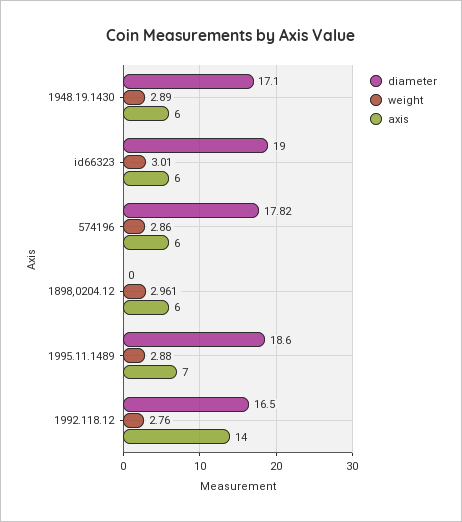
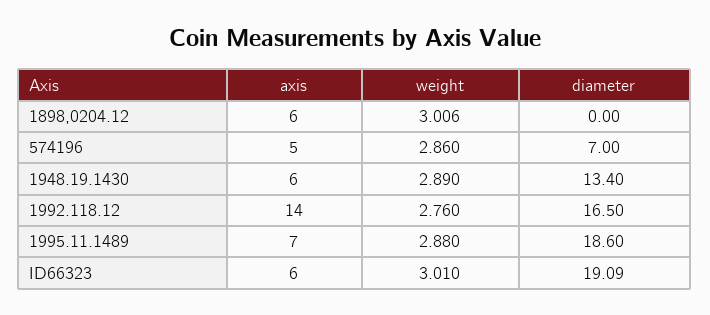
diameter, 1948.19.1430: 17.1 -> 13.4
diameter, id66323: 19 -> 19.09
diameter, 574196: 17.82 -> 7
axis, 574196: 6 -> 5
weight, 1898,0204.12: 2.961 -> 3.006

